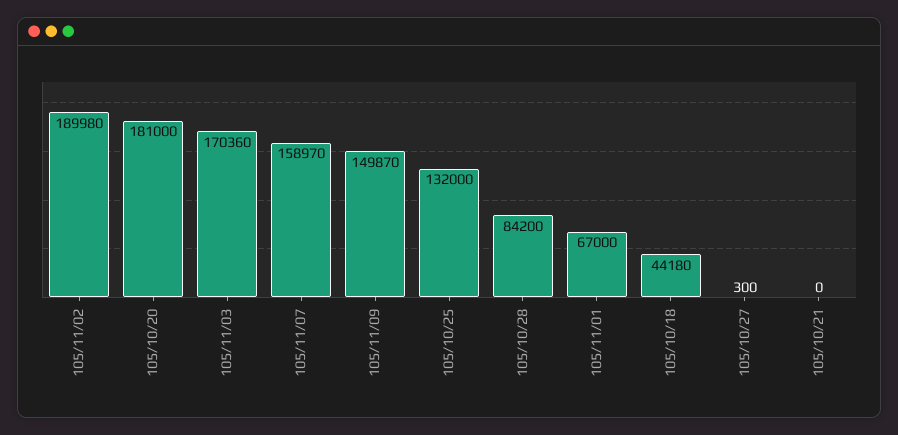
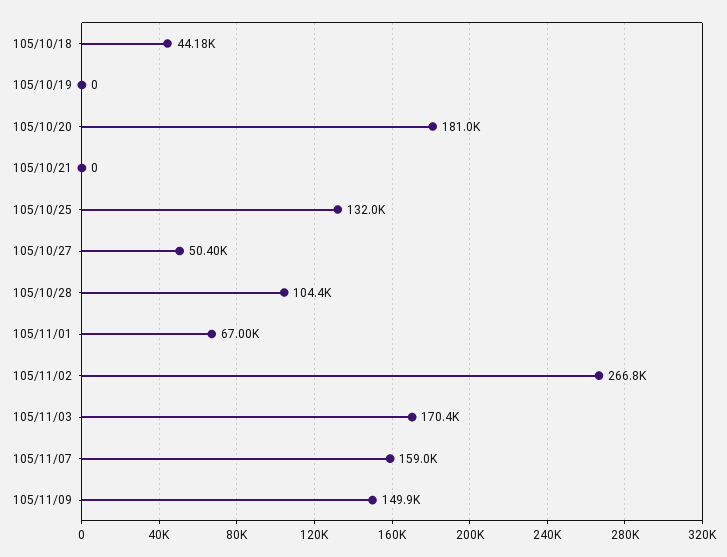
105/11/02: 189980 -> 266800
105/10/28: 84200 -> 104400
105/10/27: 300 -> 50400
105/10/19: none -> 0

